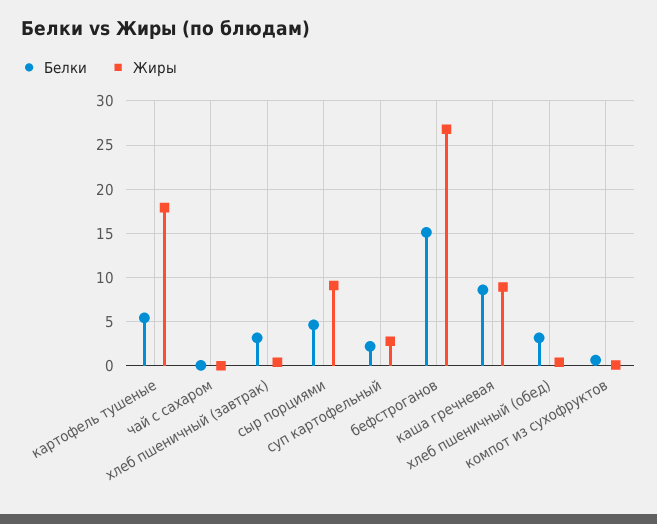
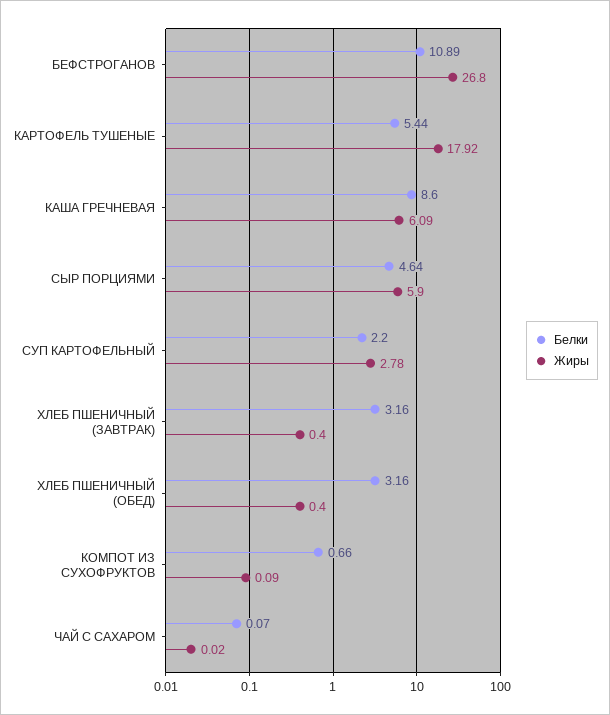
Жиры, сыр порциями: 9 -> 5.9
Белки, бефстроганов: 15 -> 10.89
Жиры, каша гречневая: 9 -> 6.09

